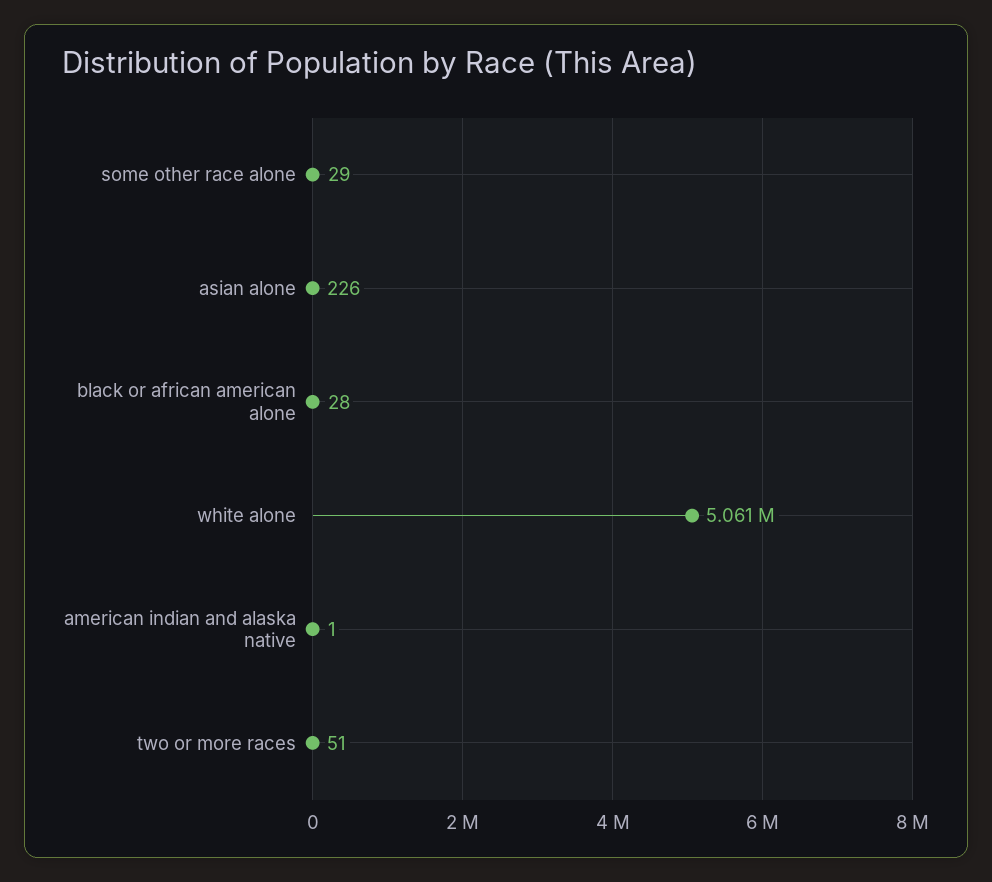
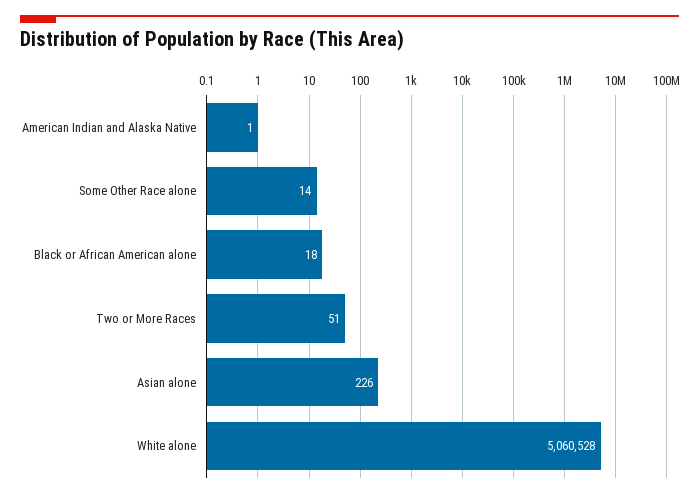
some other race alone: 29 -> 14
black or african american alone: 28 -> 18

